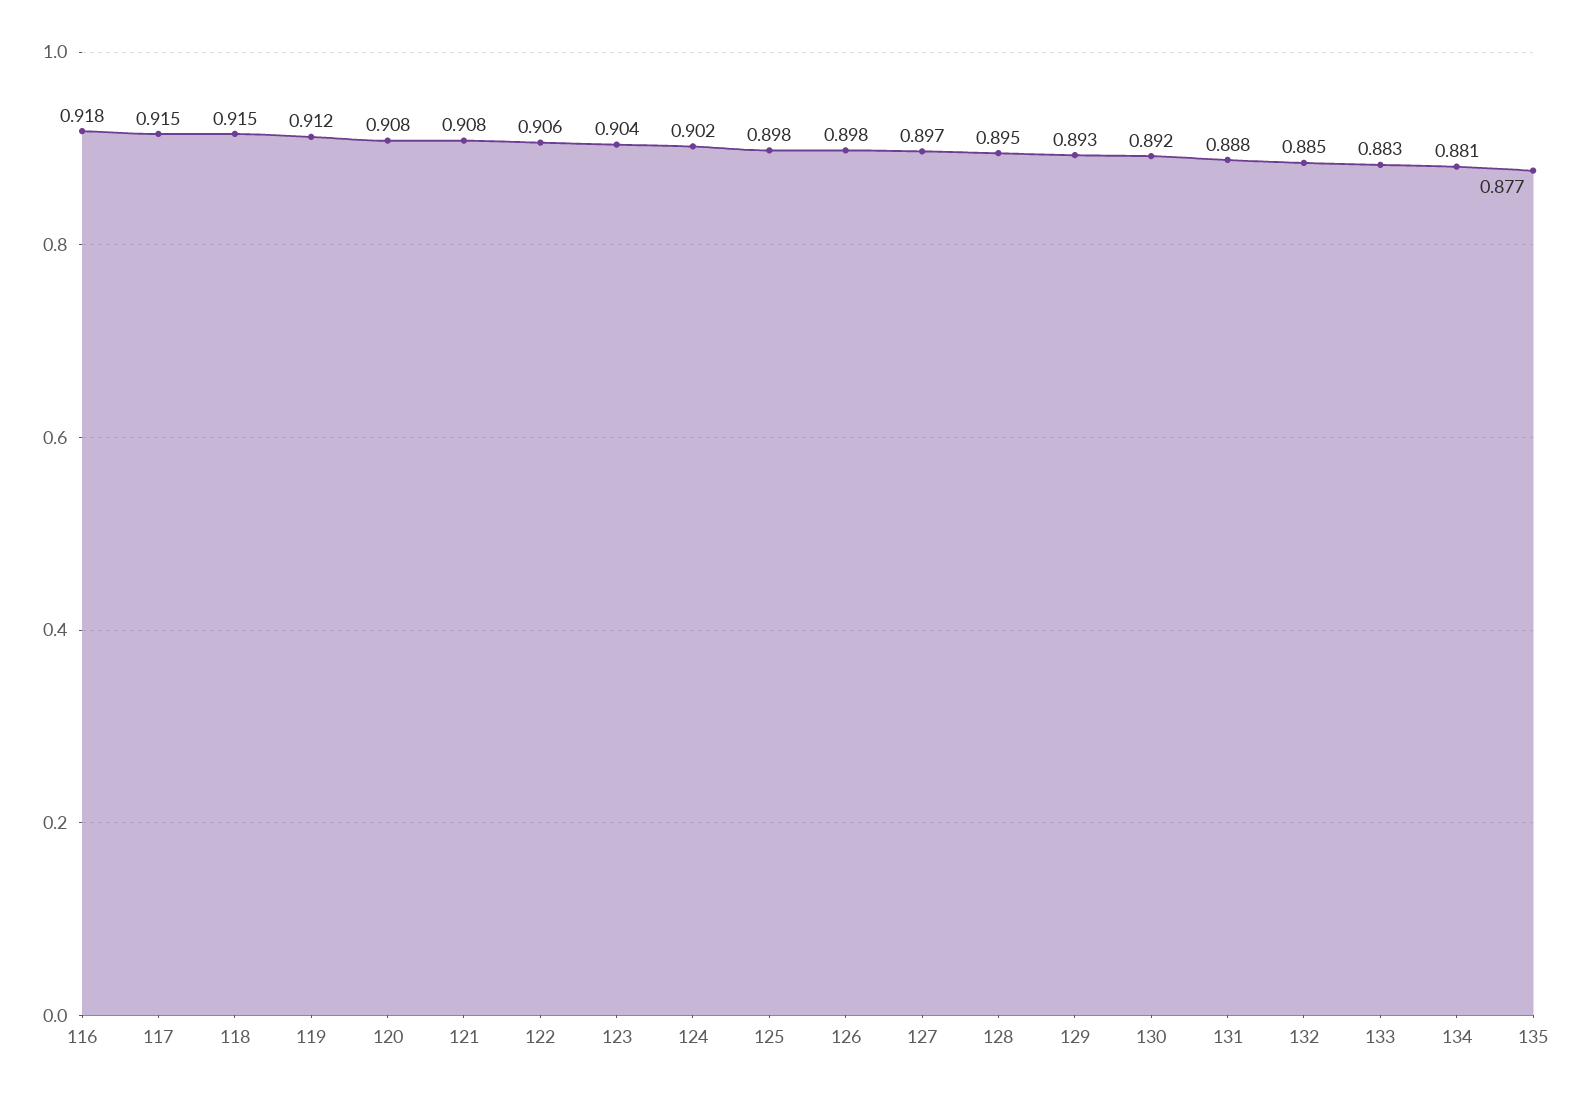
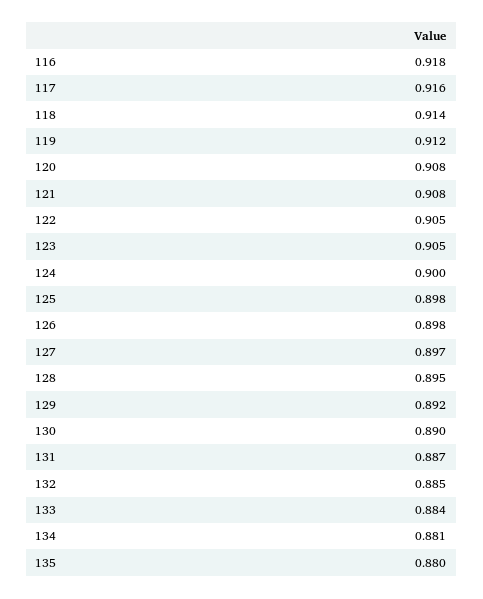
117: 0.915 -> 0.916
118: 0.915 -> 0.914
122: 0.906 -> 0.905
123: 0.904 -> 0.905
124: 0.902 -> 0.9
129: 0.893 -> 0.892
130: 0.892 -> 0.89
131: 0.888 -> 0.887
133: 0.883 -> 0.884
135: 0.877 -> 0.88

